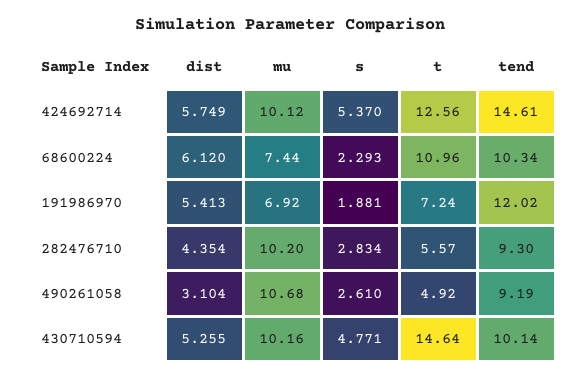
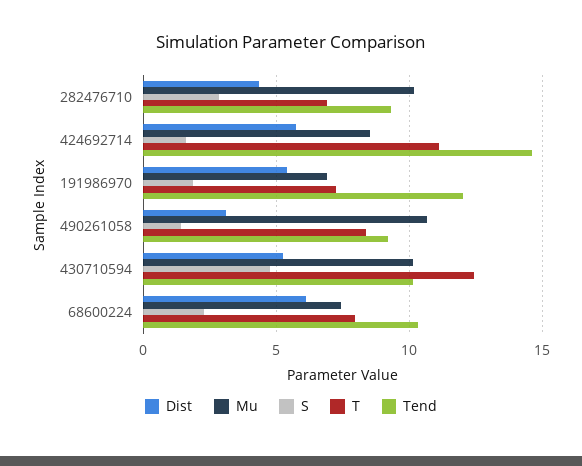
mu, 424692714: 10.12 -> 8.5
s, 424692714: 5.37 -> 1.5
t, 424692714: 12.56 -> 11
t, 68600224: 10.96 -> 8
t, 282476710: 5.57 -> 7
s, 490261058: 2.61 -> 1.5
t, 490261058: 4.92 -> 8.5
t, 430710594: 14.64 -> 12.5

